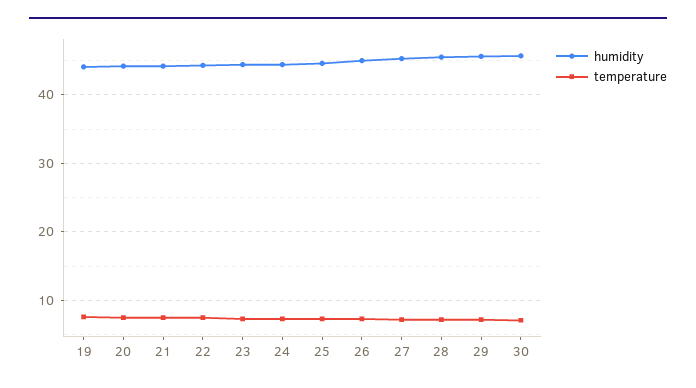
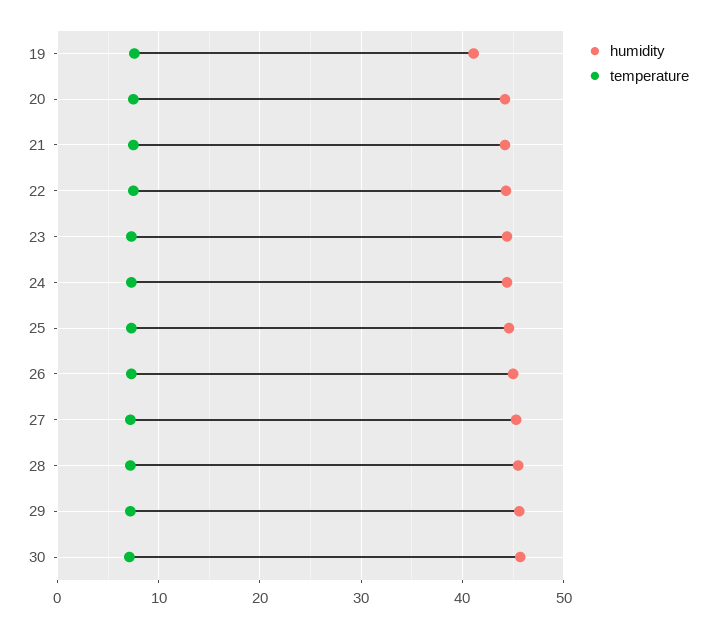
humidity, 19: 44 -> 41

